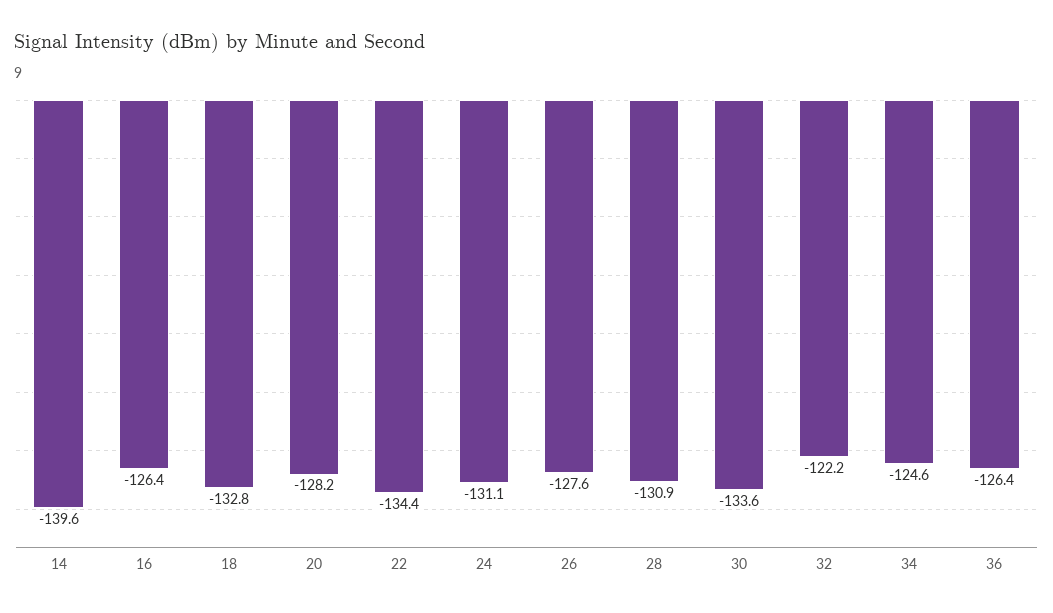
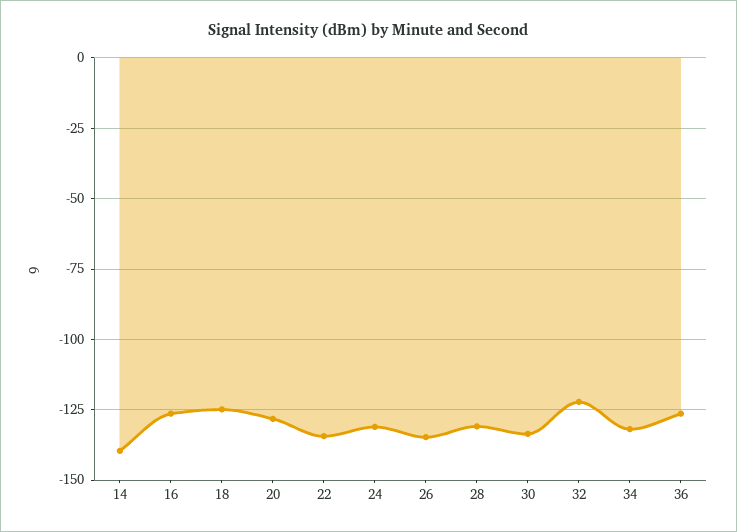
18: -132.8 -> -125
26: -127.6 -> -135
34: -124.6 -> -132.5

